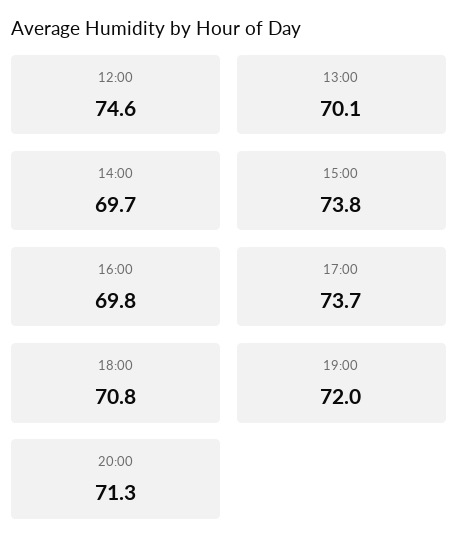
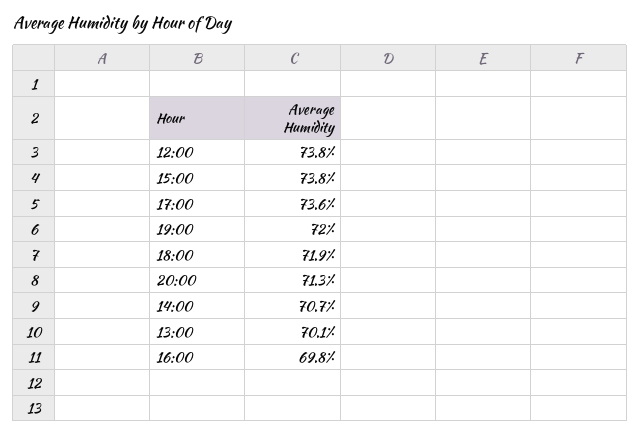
12:00: 74.6 -> 73.8
14:00: 69.7 -> 70.7
17:00: 73.7 -> 73.6
18:00: 70.8 -> 71.9

